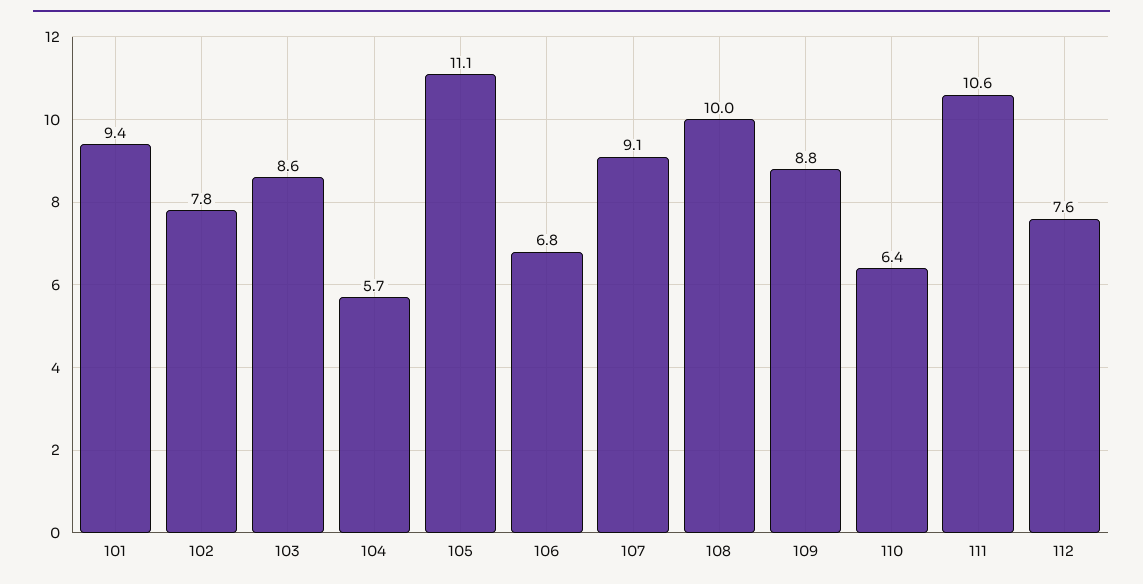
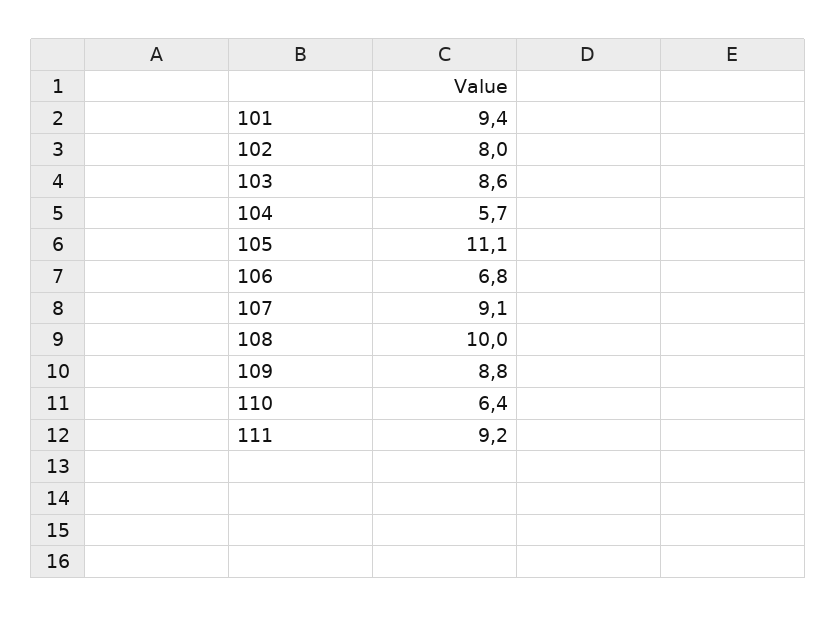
102: 7.8 -> 8
111: 10.6 -> 9.2
112: 7.6 -> none

